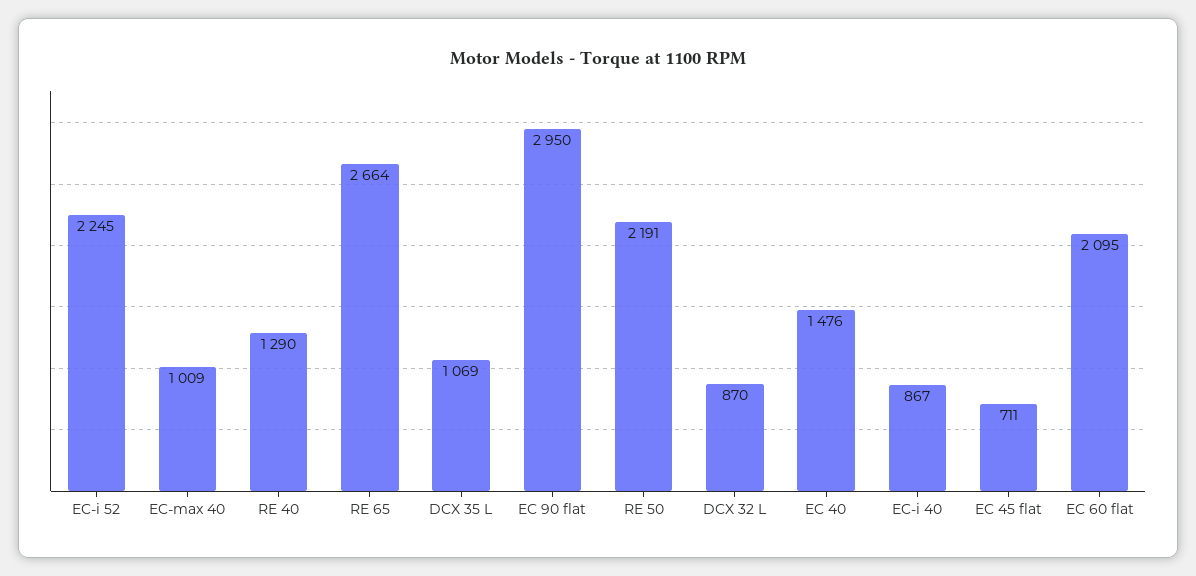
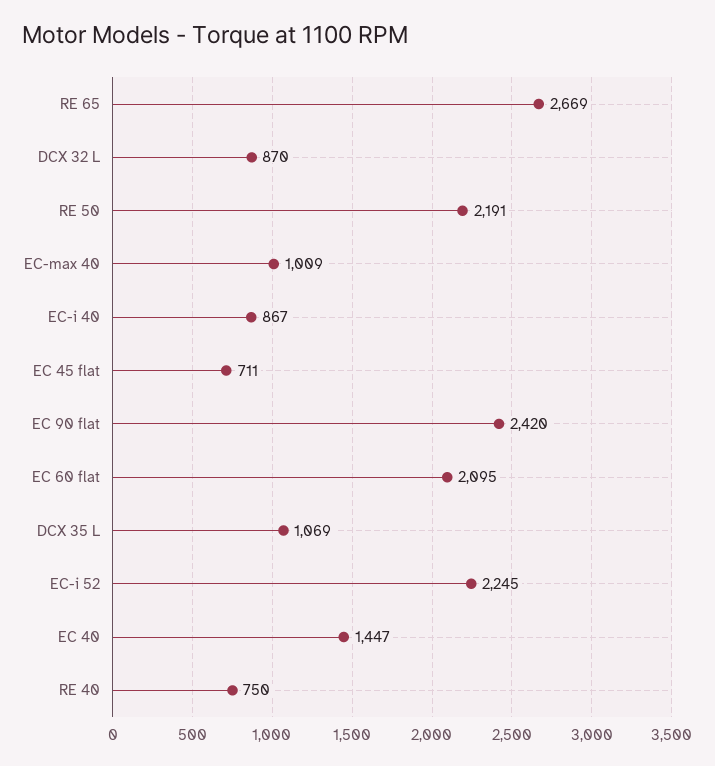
RE 40: 1290 -> 750
RE 65: 2664 -> 2669
EC 90 flat: 2950 -> 2420
EC 40: 1476 -> 1447

